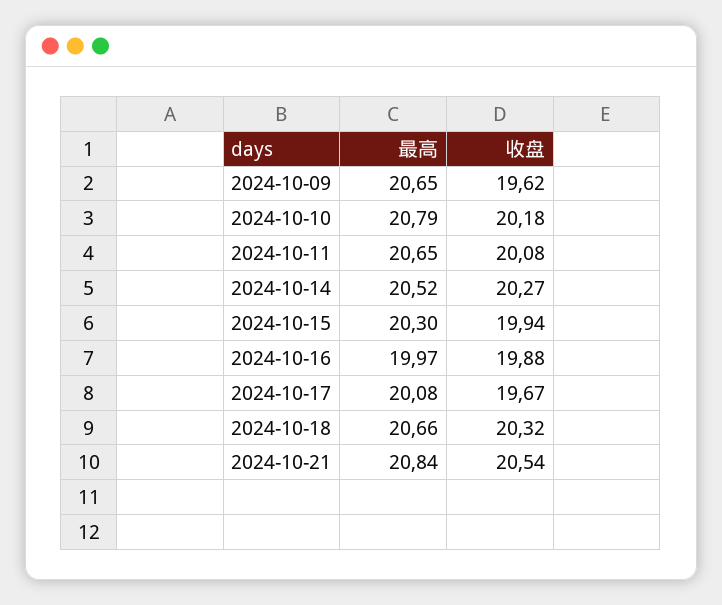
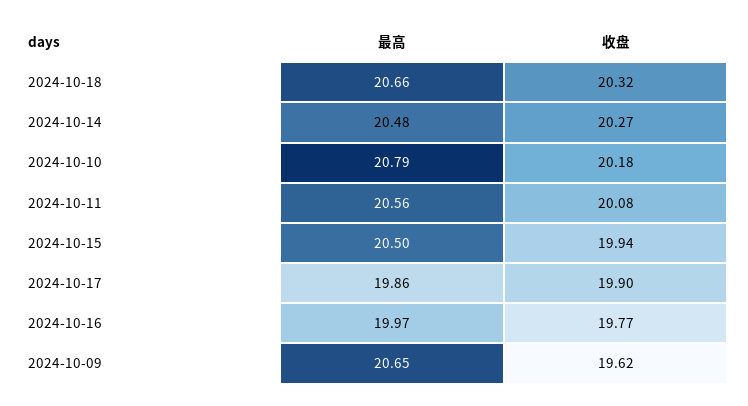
最高, 2024-10-11: 20.65 -> 20.56
最高, 2024-10-14: 20.52 -> 20.48
最高, 2024-10-15: 20.3 -> 20.5
收盘, 2024-10-16: 19.88 -> 19.77
最高, 2024-10-17: 20.08 -> 19.86
收盘, 2024-10-17: 19.67 -> 19.9
最高, 2024-10-21: 20.84 -> none
收盘, 2024-10-21: 20.54 -> none

